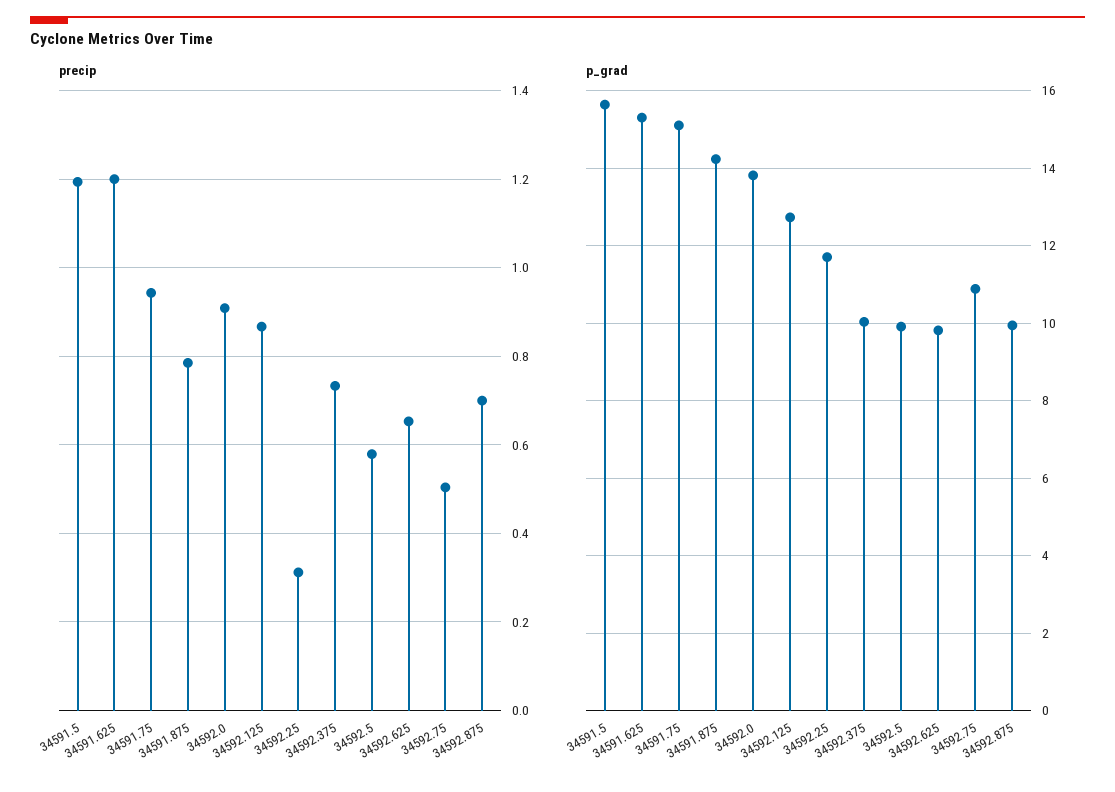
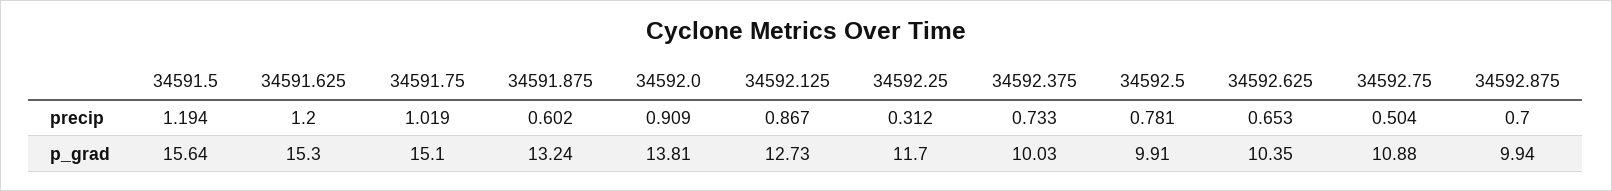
precip, 34591.75: 0.94 -> 1.019
precip, 34591.875: 0.78 -> 0.602
precip, 34592.5: 0.58 -> 0.781
p_grad, 34591.875: 14.2 -> 13.24
p_grad, 34592.625: 9.8 -> 10.35

